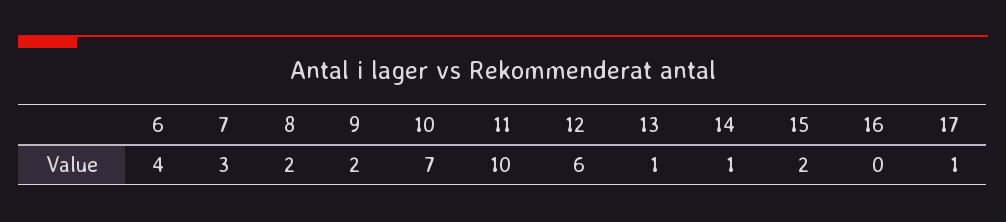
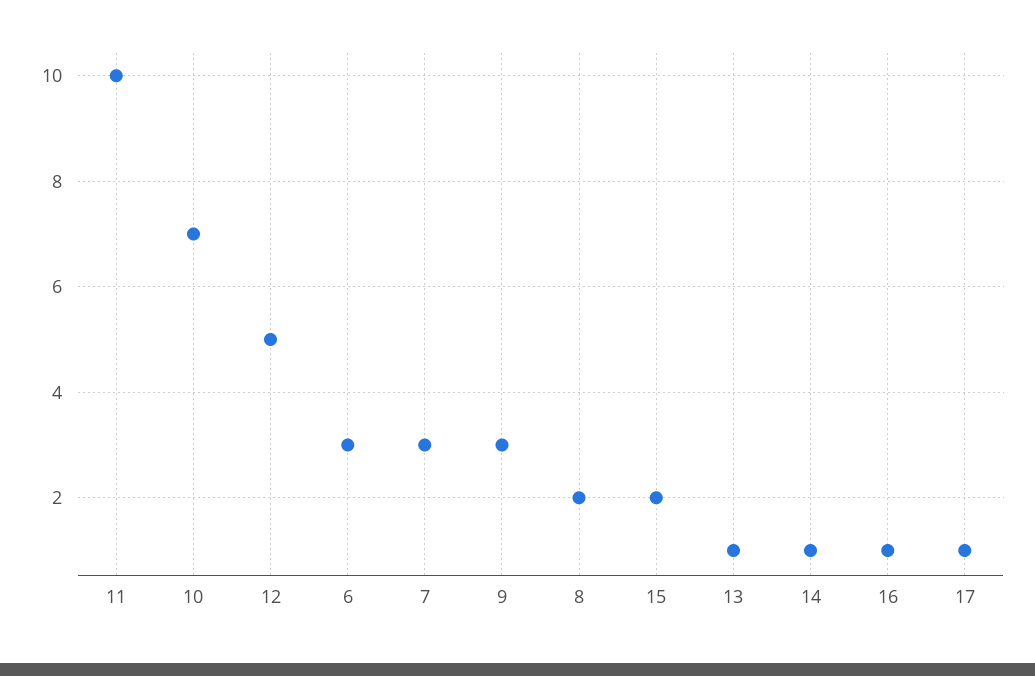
6: 4 -> 3
9: 2 -> 3
12: 6 -> 5
16: 0 -> 1

